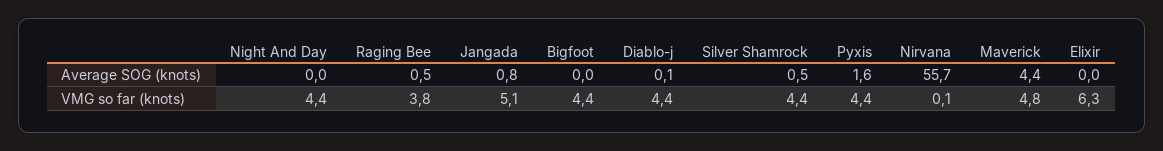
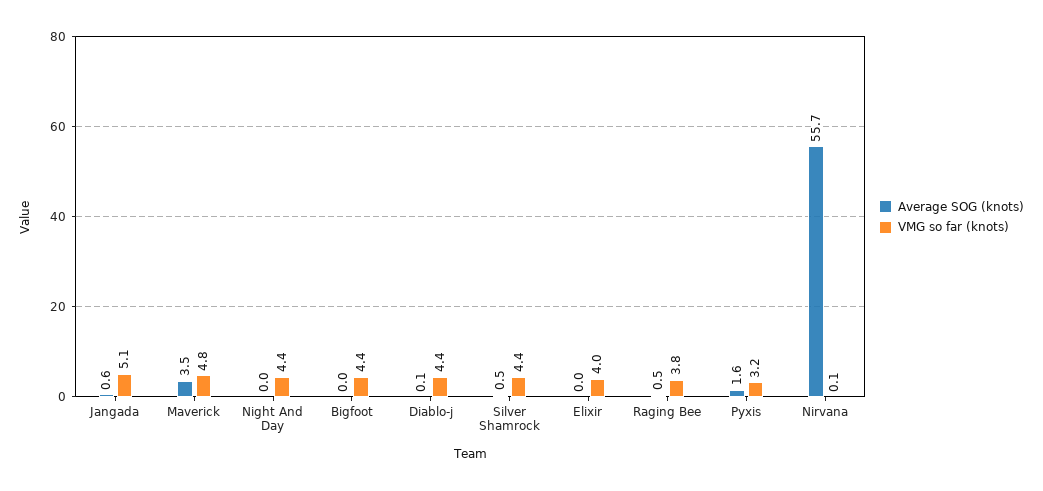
Average SOG (knots), Jangada: 0.8 -> 0.6
Average SOG (knots), Maverick: 4.4 -> 3.5
VMG so far (knots), Pyxis: 4.4 -> 3.2
VMG so far (knots), Elixir: 6.3 -> 4

